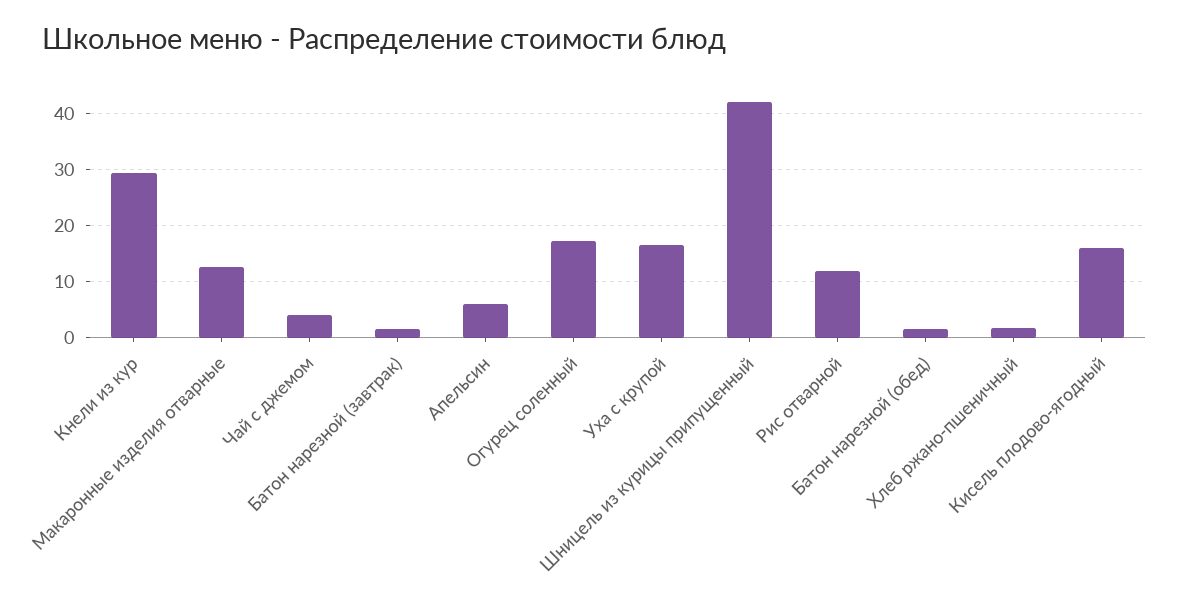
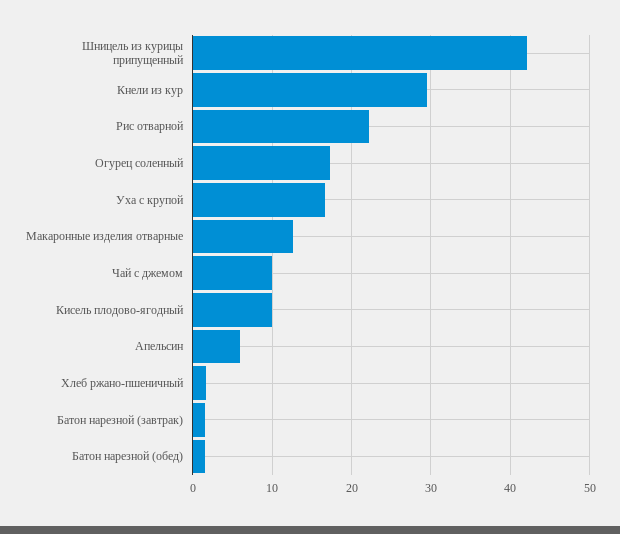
Чай с джемом: 4 -> 10
Рис отварной: 12 -> 22
Кисель плодово-ягодный: 16 -> 10

